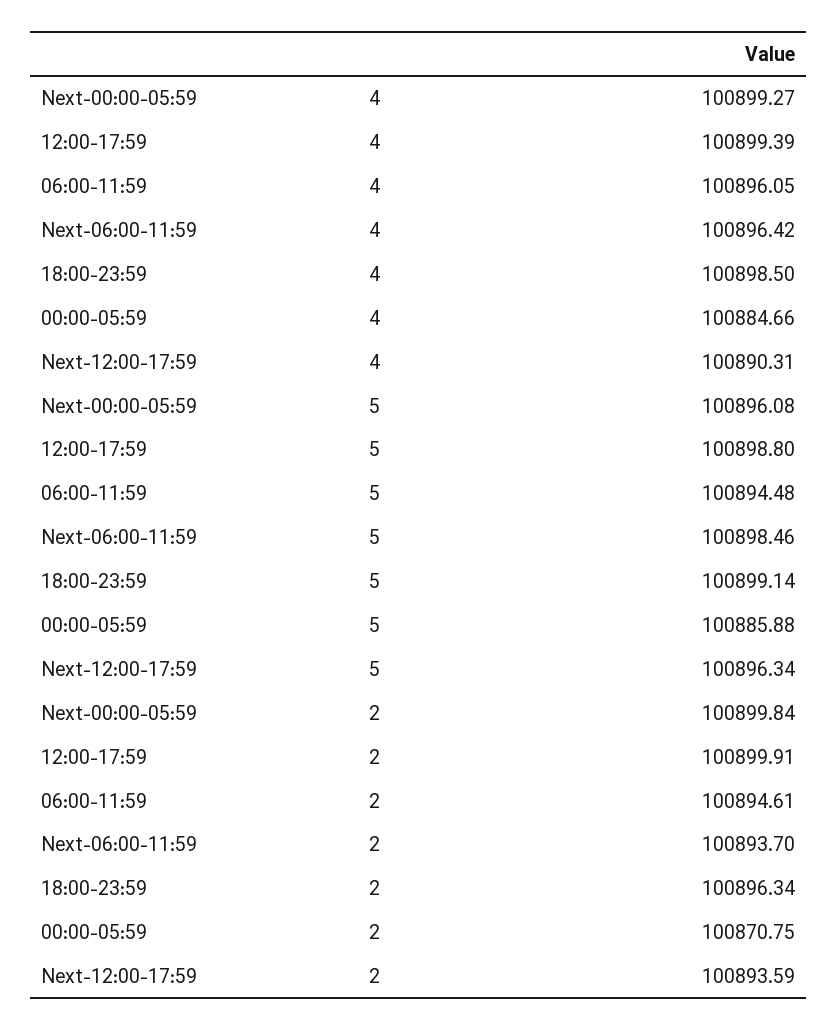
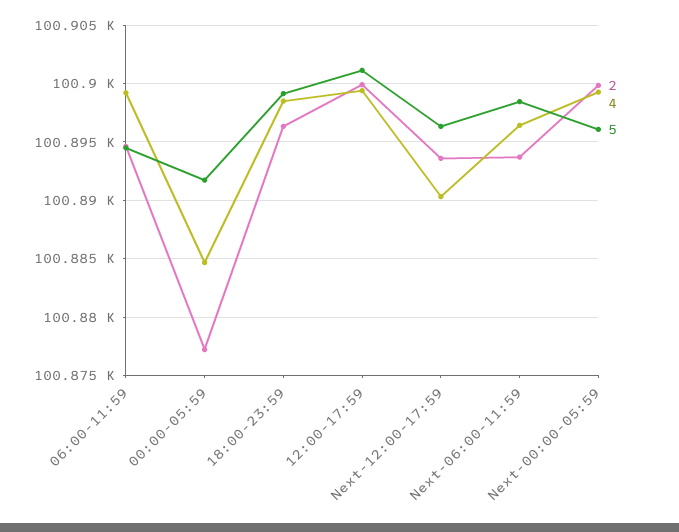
4, 06:00-11:59: 100896.05 -> 100899
5, 12:00-17:59: 100898.8 -> 100901
5, 00:00-05:59: 100885.88 -> 100892
2, 00:00-05:59: 100870.75 -> 100877

